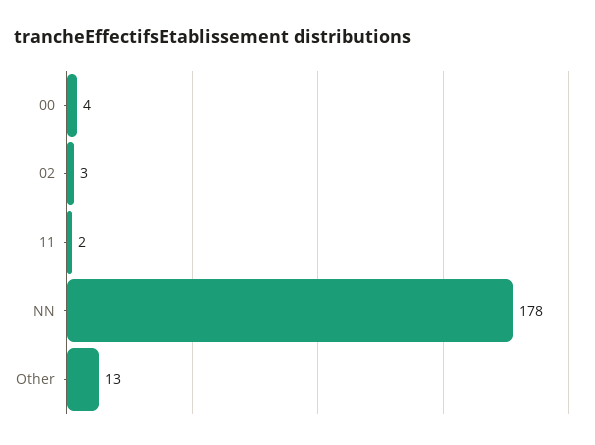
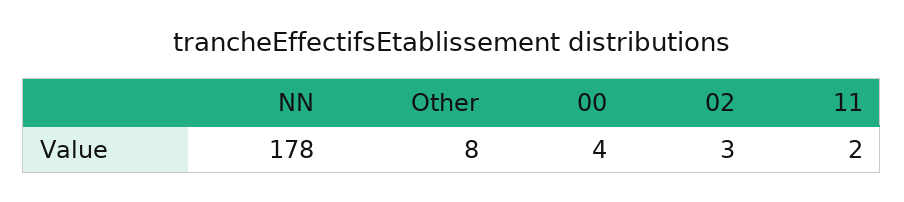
Other: 13 -> 8

